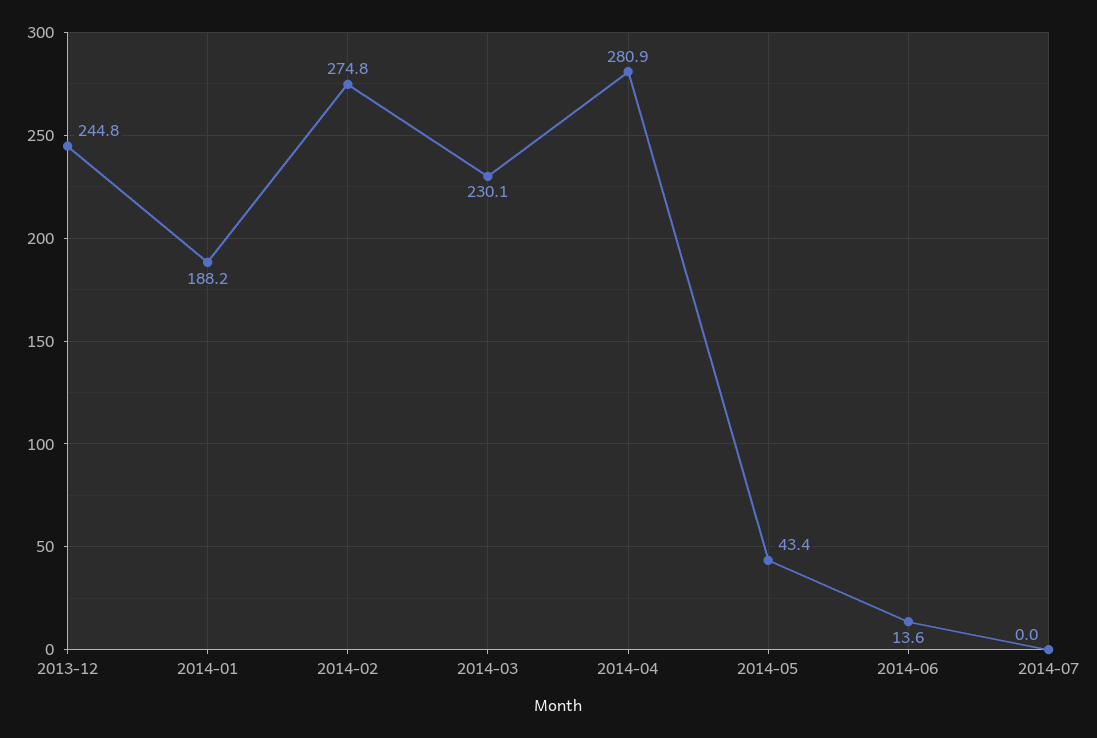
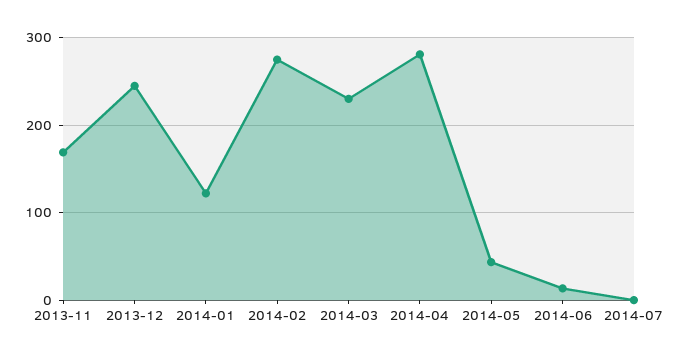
2014-01: 188.2 -> 120
2013-11: none -> 170

